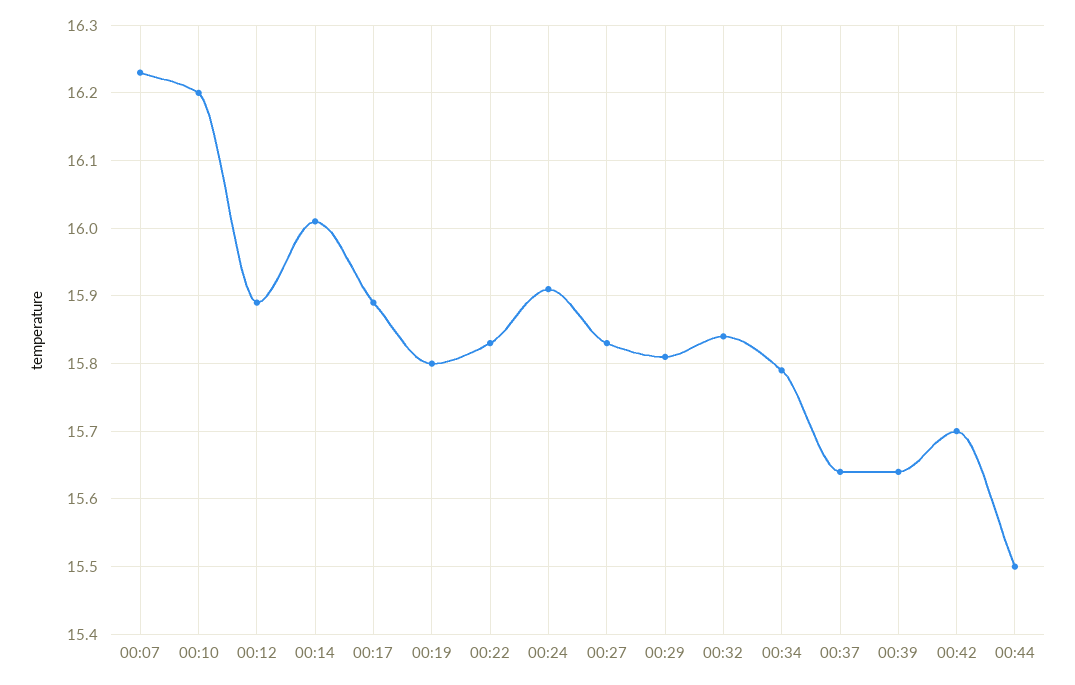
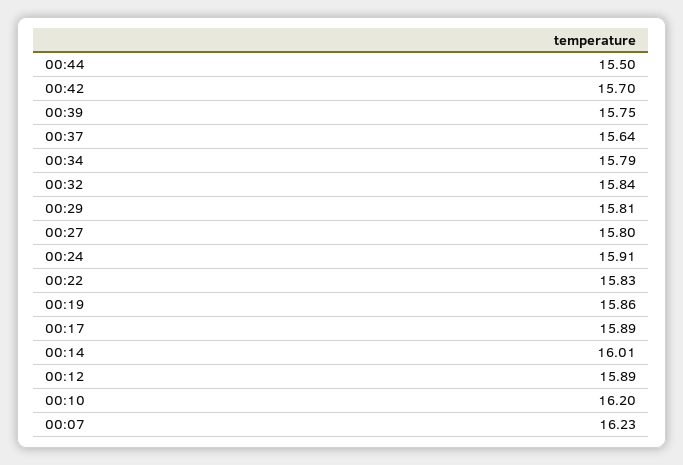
00:19: 15.8 -> 15.86
00:27: 15.83 -> 15.8
00:39: 15.64 -> 15.75

